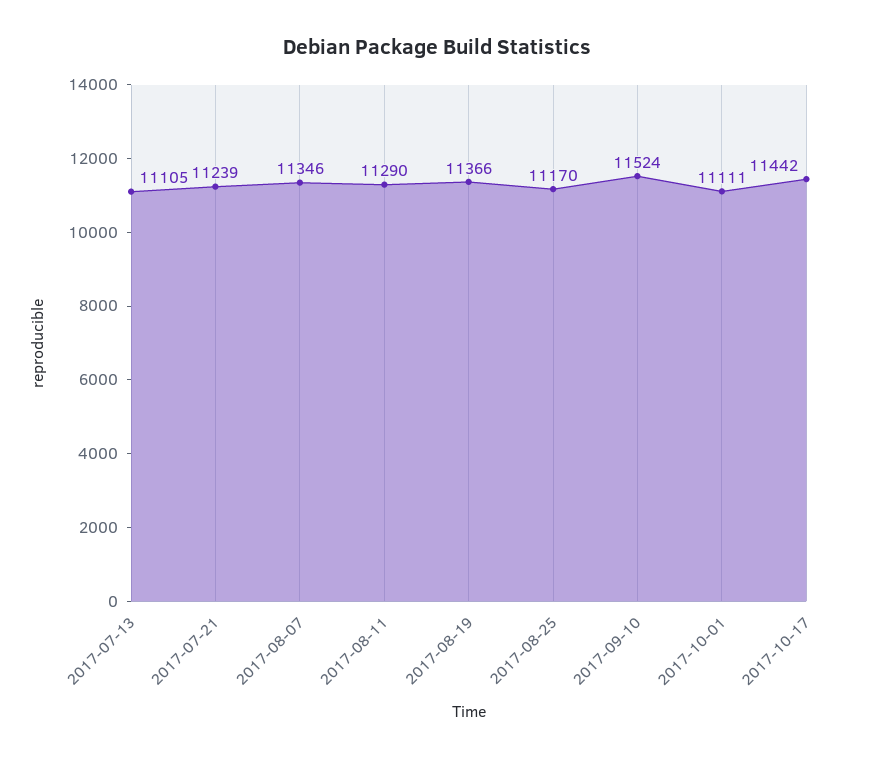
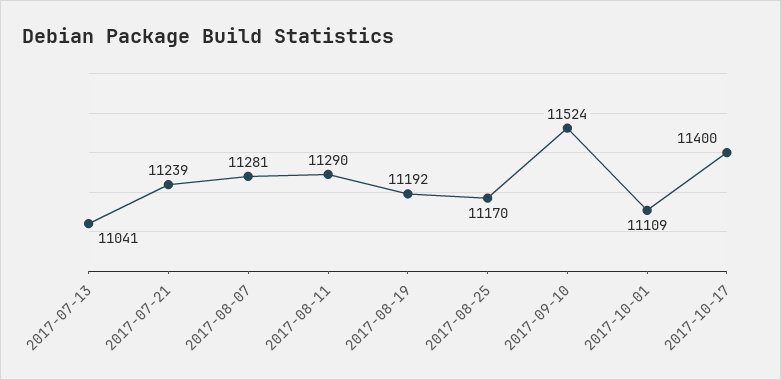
2017-07-13: 11105 -> 11041
2017-08-07: 11346 -> 11281
2017-08-19: 11366 -> 11192
2017-10-01: 11111 -> 11109
2017-10-17: 11442 -> 11400

